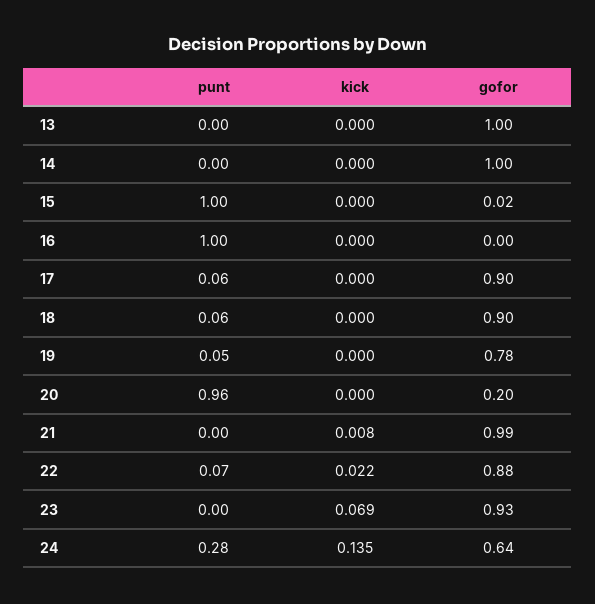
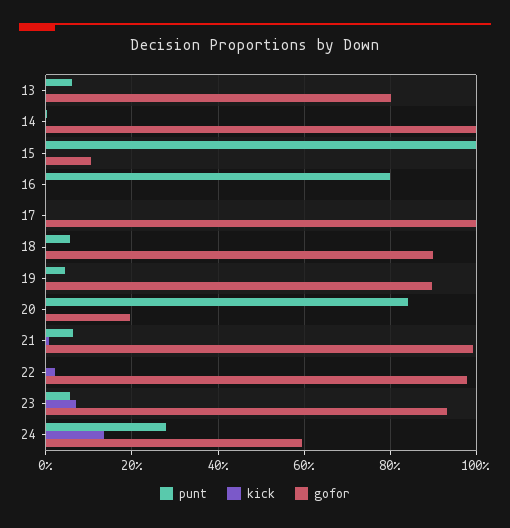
punt, 13: 0 -> 0.06
gofor, 13: 1 -> 0.8
gofor, 15: 0.02 -> 0.1
punt, 16: 1 -> 0.8
punt, 17: 0.06 -> 0
gofor, 17: 0.9 -> 1
gofor, 19: 0.78 -> 0.9
punt, 20: 0.96 -> 0.84
punt, 21: 0 -> 0.06
punt, 22: 0.07 -> 0
gofor, 22: 0.88 -> 0.98
punt, 23: 0 -> 0.06
gofor, 24: 0.64 -> 0.6

